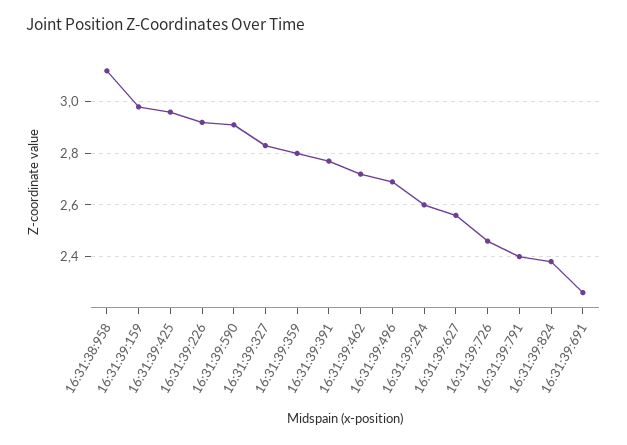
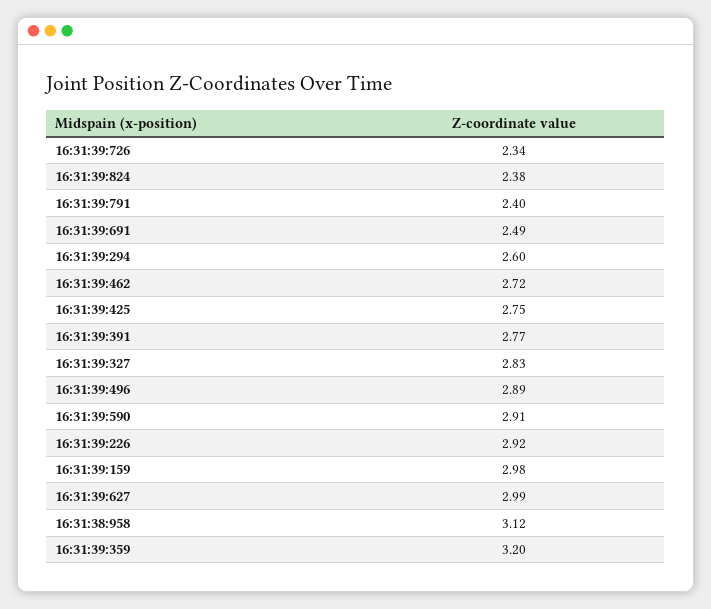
16:31:39:425: 2.95 -> 2.75
16:31:39:359: 2.8 -> 3.2
16:31:39:496: 2.7 -> 2.89
16:31:39:627: 2.55 -> 2.99
16:31:39:726: 2.45 -> 2.34
16:31:39:691: 2.25 -> 2.49

